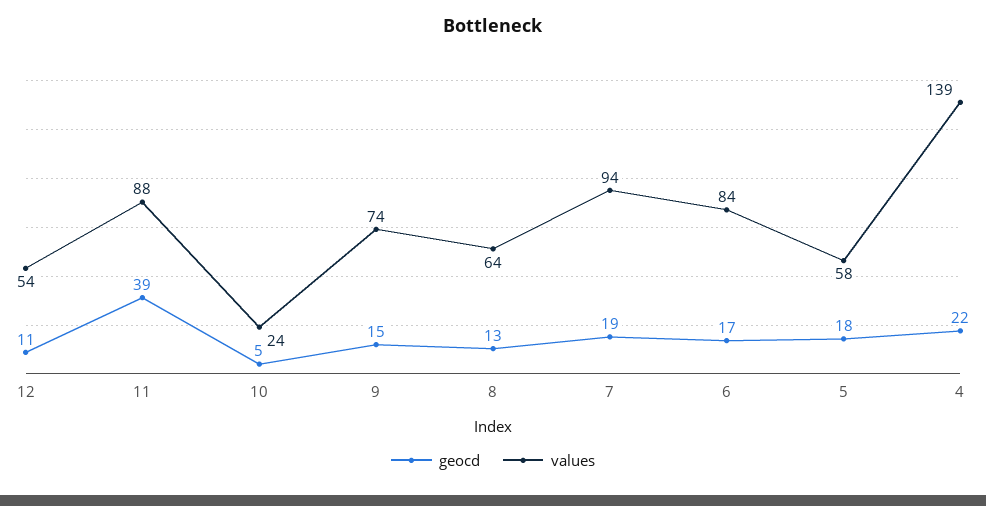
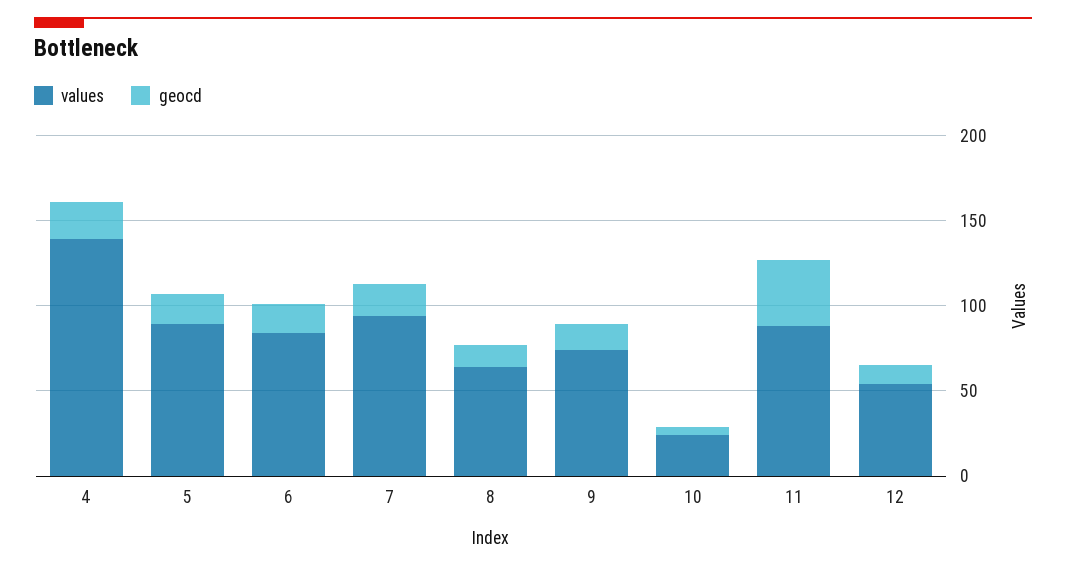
values, 5: 58 -> 90

